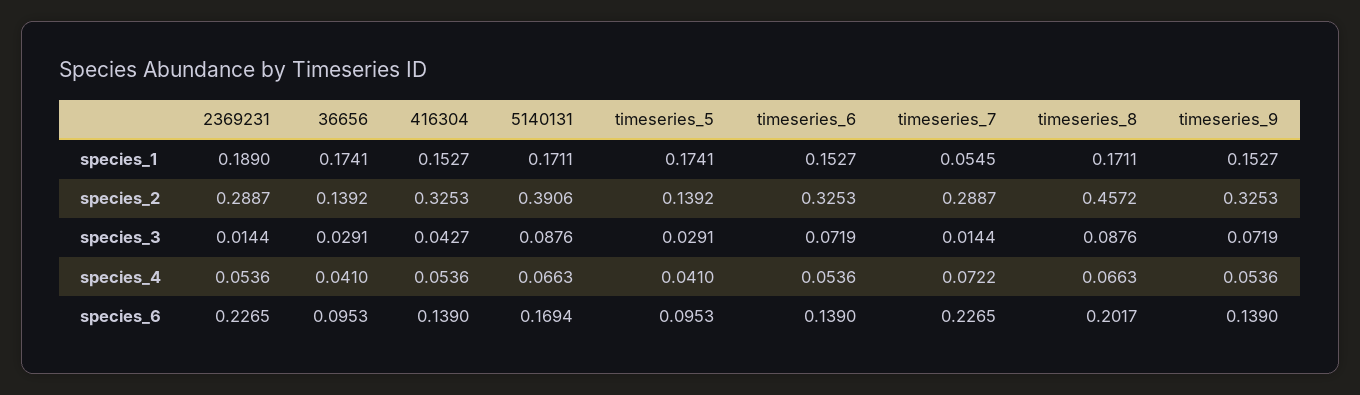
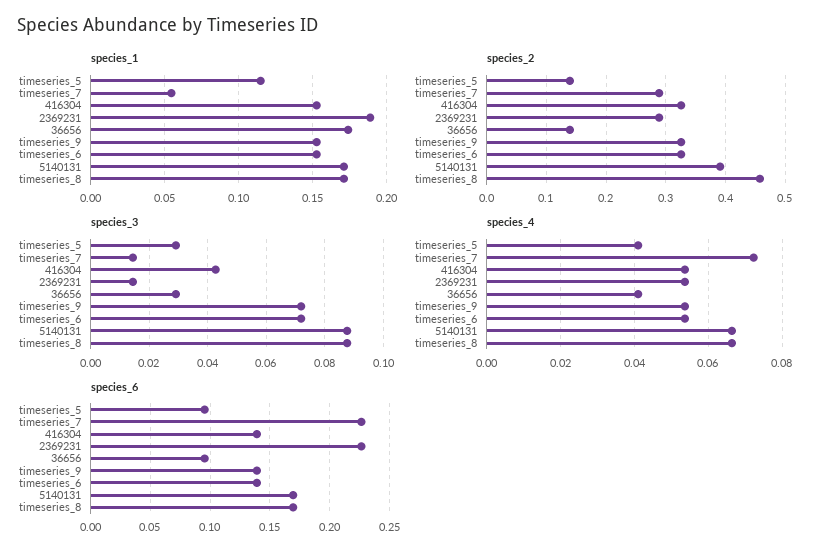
species_1, timeseries_5: 0.1741 -> 0.115
species_6, timeseries_8: 0.2017 -> 0.17

